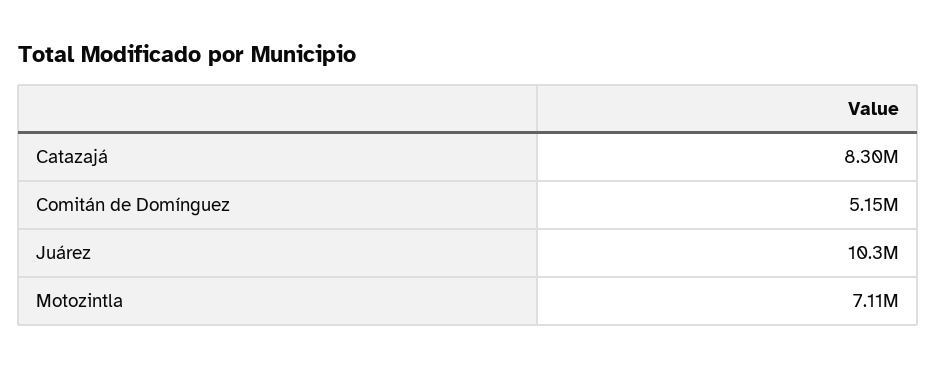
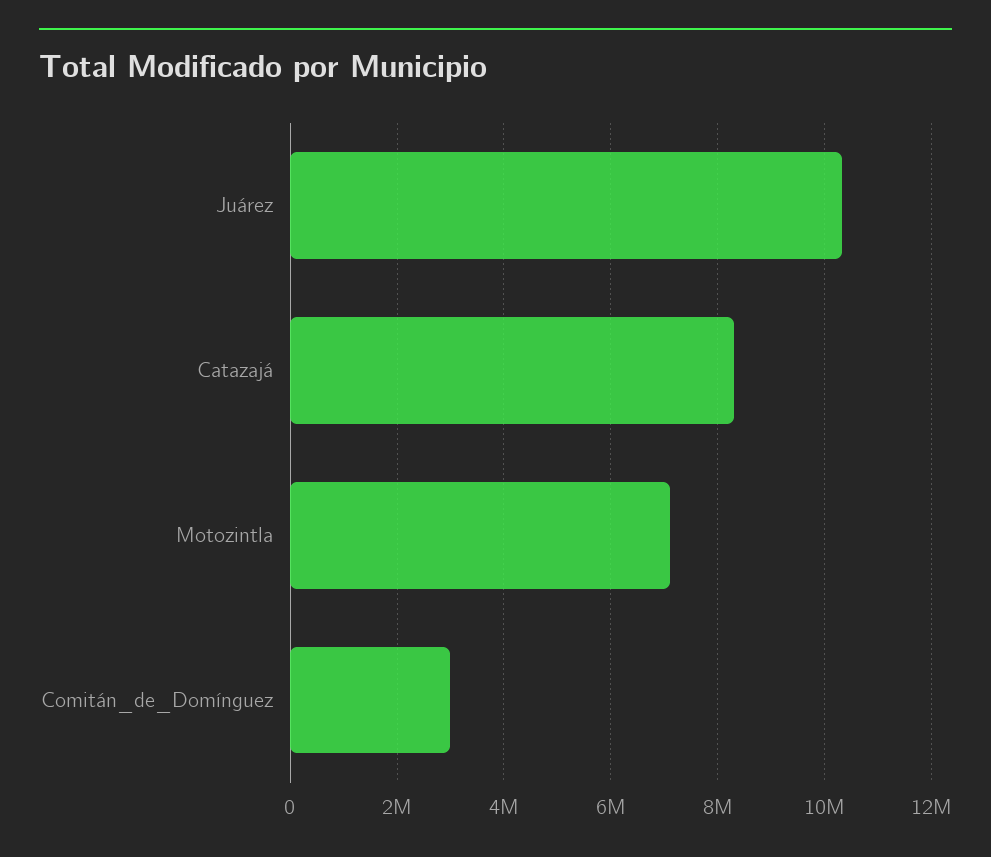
Comitán de Domínguez: 5150000 -> 3000000

